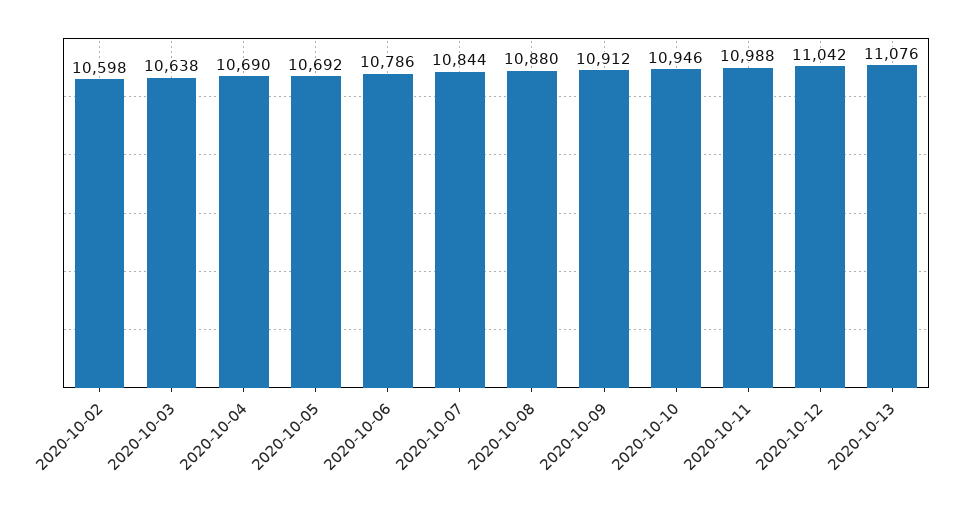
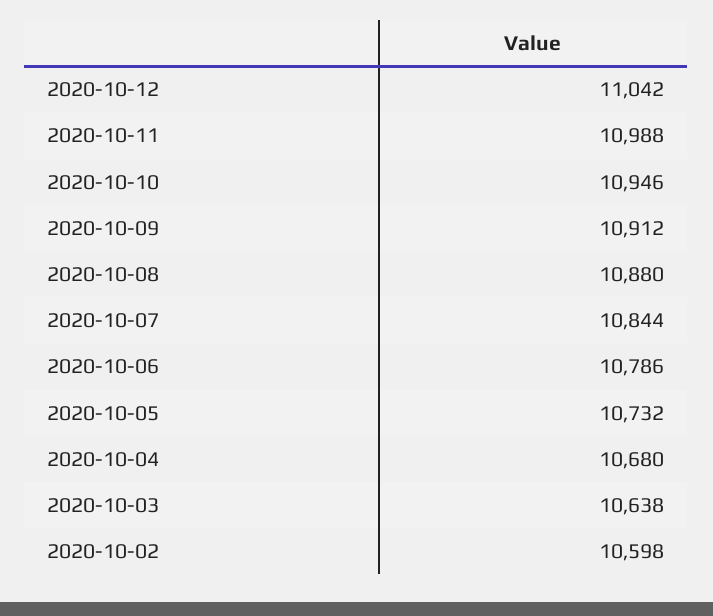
2020-10-04: 10690 -> 10680
2020-10-05: 10692 -> 10732
2020-10-13: 11076 -> none

